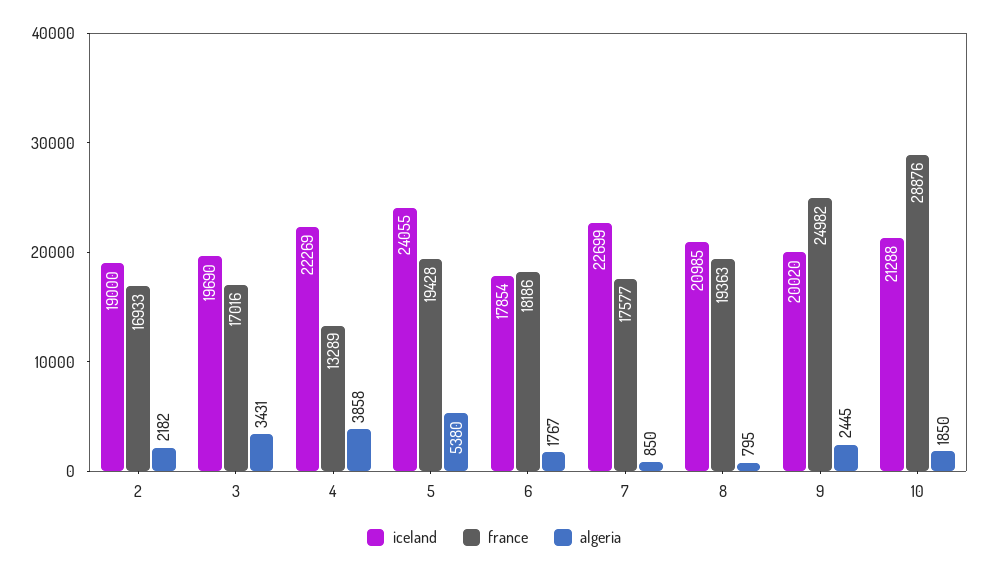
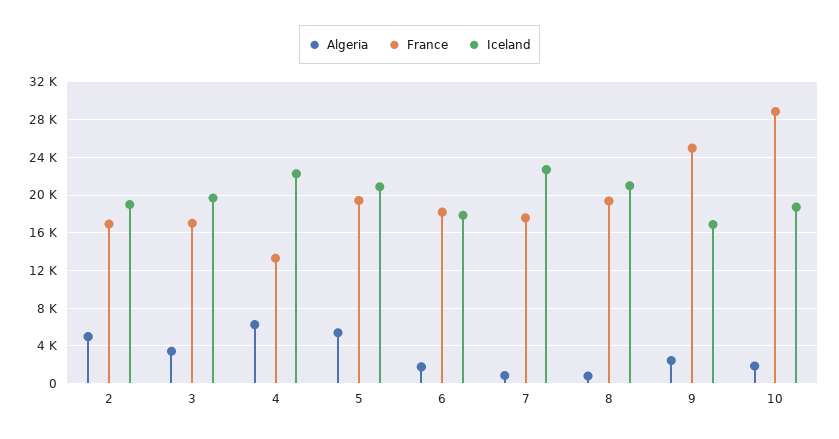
algeria, 2: 2182 -> 5000
algeria, 4: 3858 -> 6000
iceland, 5: 24055 -> 21000
iceland, 9: 20020 -> 17000
iceland, 10: 21288 -> 19000

